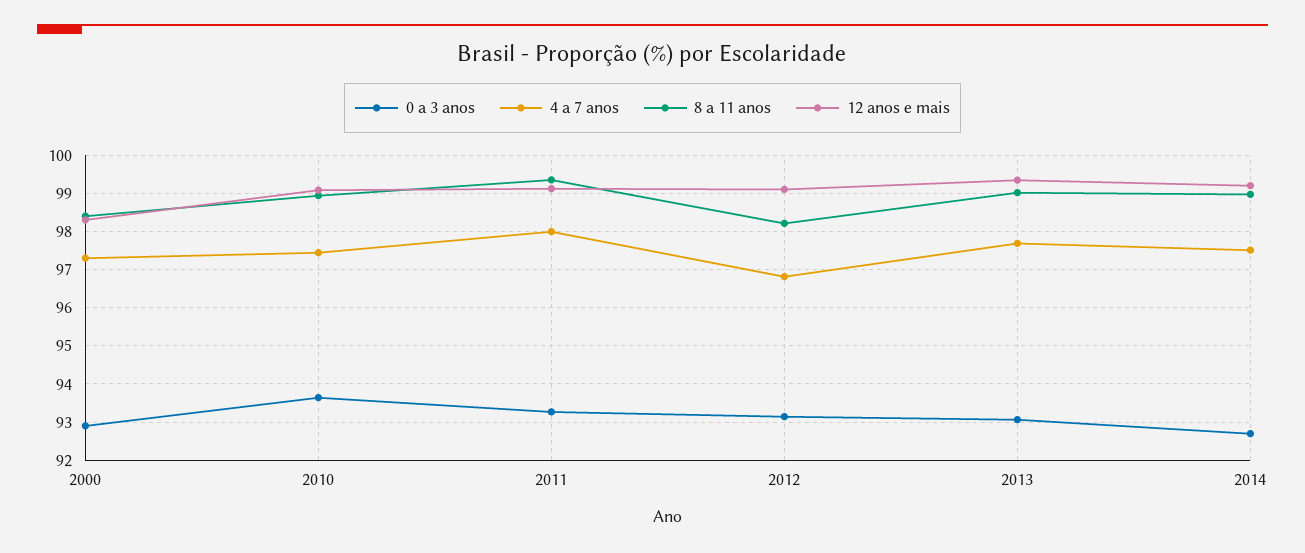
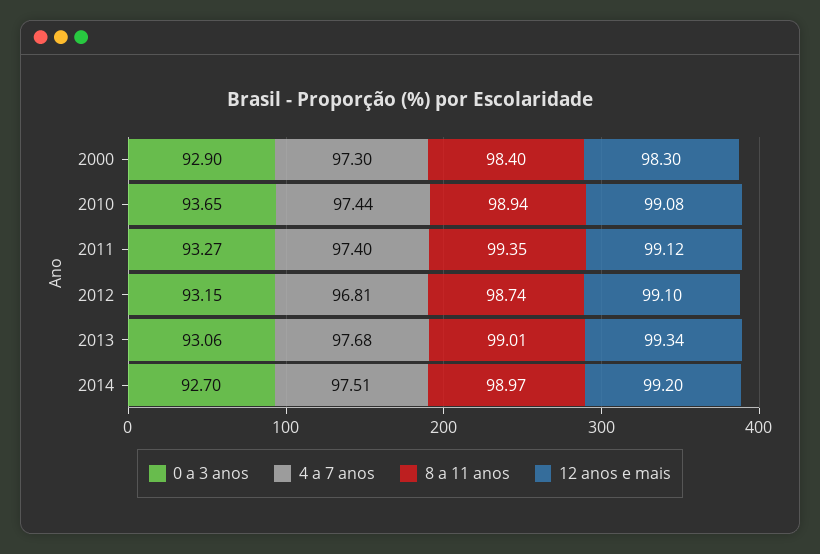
4 a 7 anos, 2011: 98 -> 97.4
8 a 11 anos, 2012: 98.2 -> 98.74

